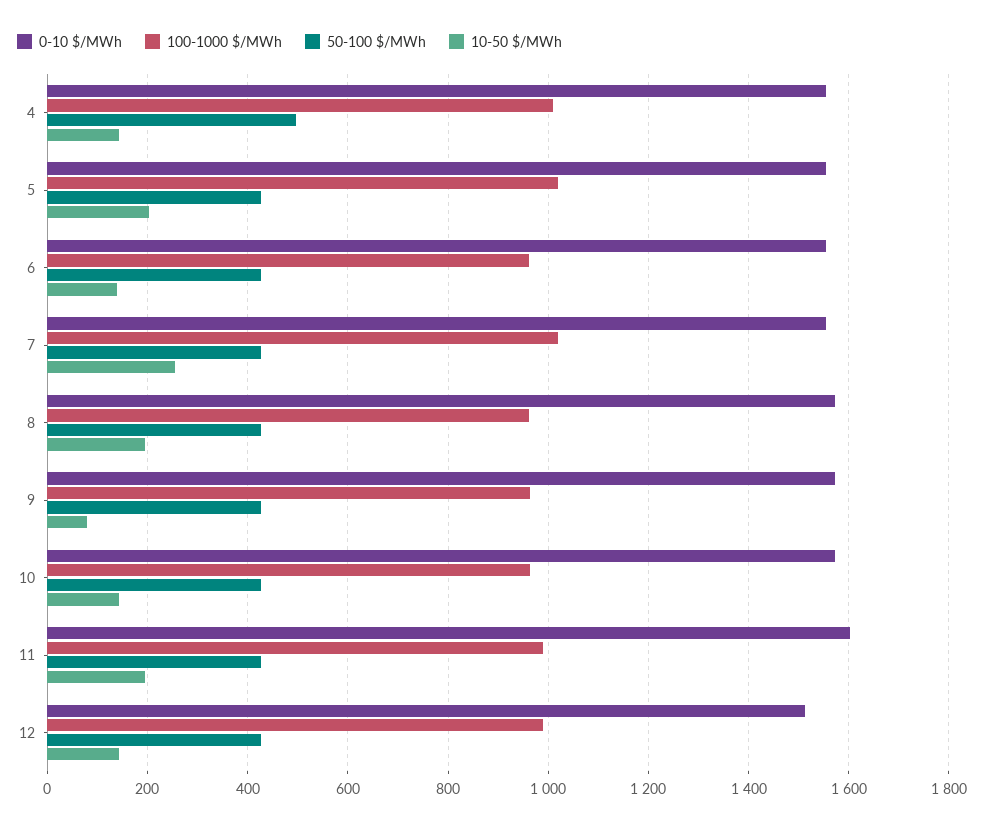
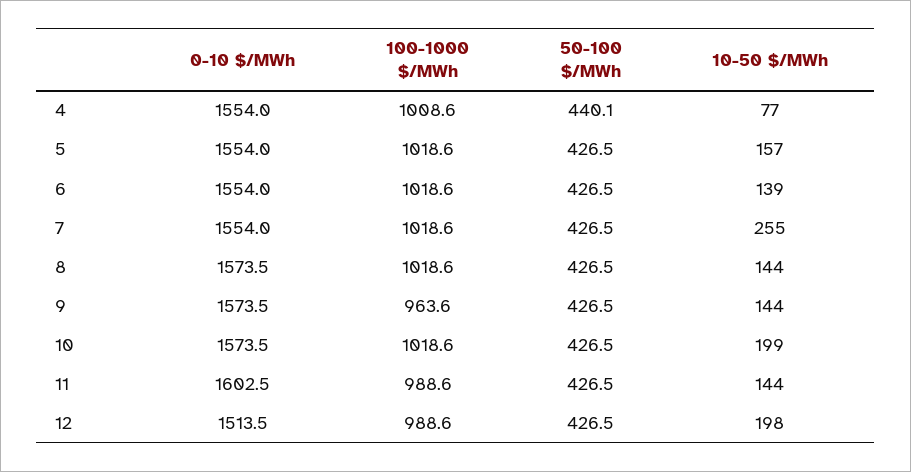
50-100 $/MWh, 4: 500 -> 440.1
10-50 $/MWh, 4: 140 -> 77
10-50 $/MWh, 5: 200 -> 157
100-1000 $/MWh, 6: 960 -> 1018.6
100-1000 $/MWh, 8: 960 -> 1018.6
10-50 $/MWh, 8: 200 -> 144
10-50 $/MWh, 9: 80 -> 144
100-1000 $/MWh, 10: 960 -> 1018.6
10-50 $/MWh, 10: 140 -> 199
10-50 $/MWh, 11: 200 -> 144
10-50 $/MWh, 12: 140 -> 198

